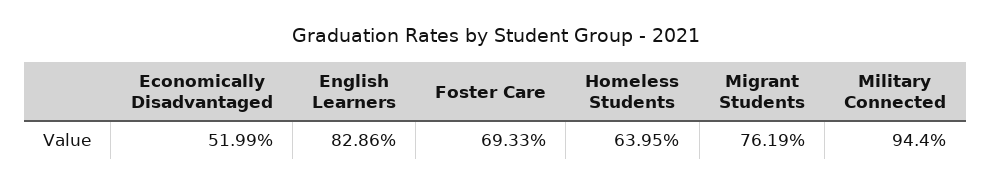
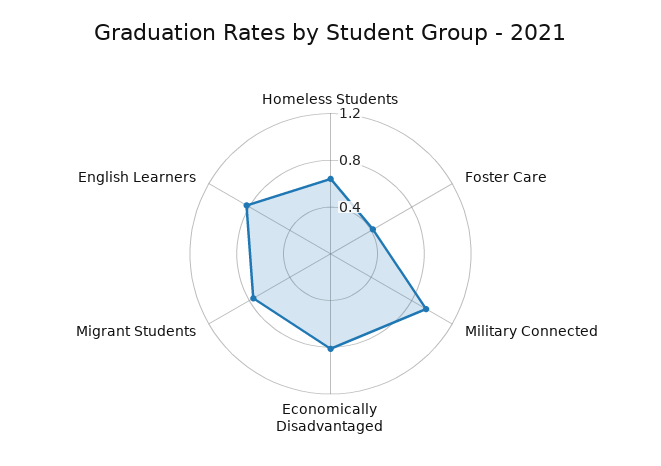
Economically Disadvantaged: 0.5199 -> 0.8
Foster Care: 0.6933 -> 0.4

